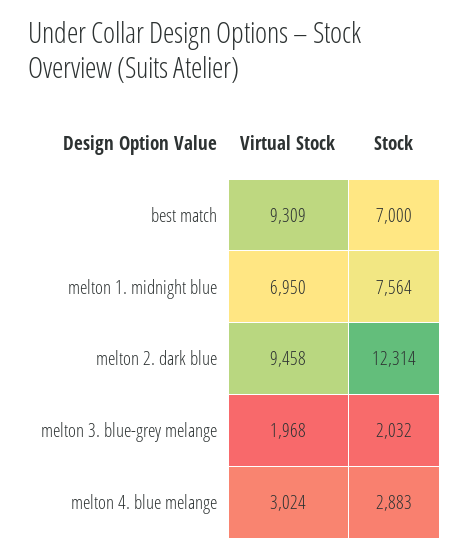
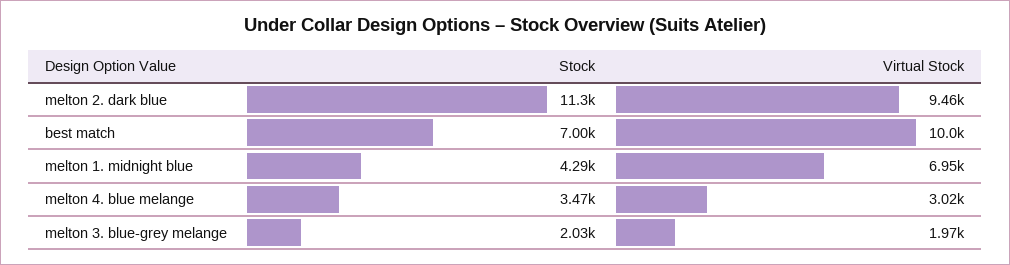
Virtual Stock, best match: 9309 -> 10000
Stock, melton 1. midnight blue: 7564 -> 4290
Stock, melton 2. dark blue: 12314 -> 11300
Stock, melton 4. blue melange: 2883 -> 3470

